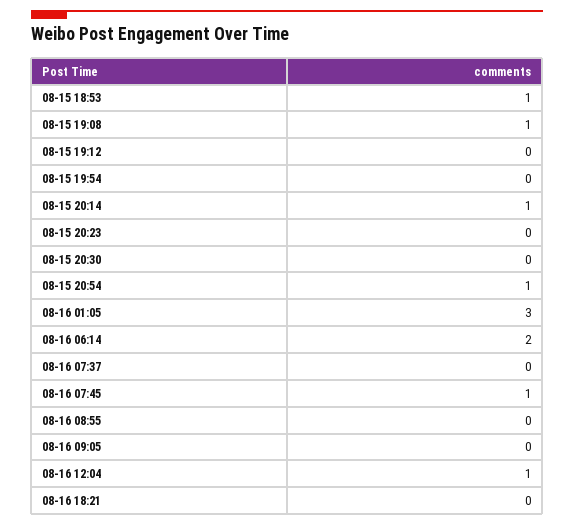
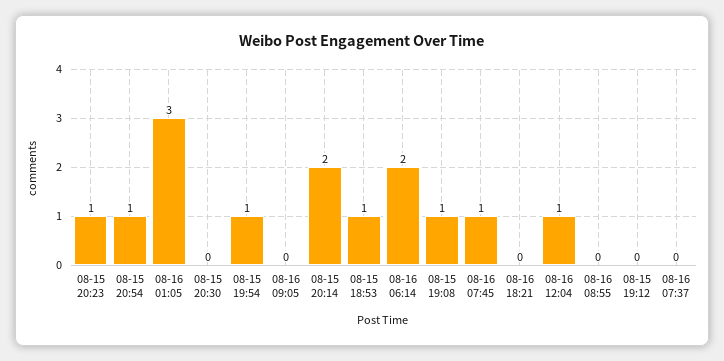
08-15 19:54: 0 -> 1
08-15 20:14: 1 -> 2
08-15 20:23: 0 -> 1

